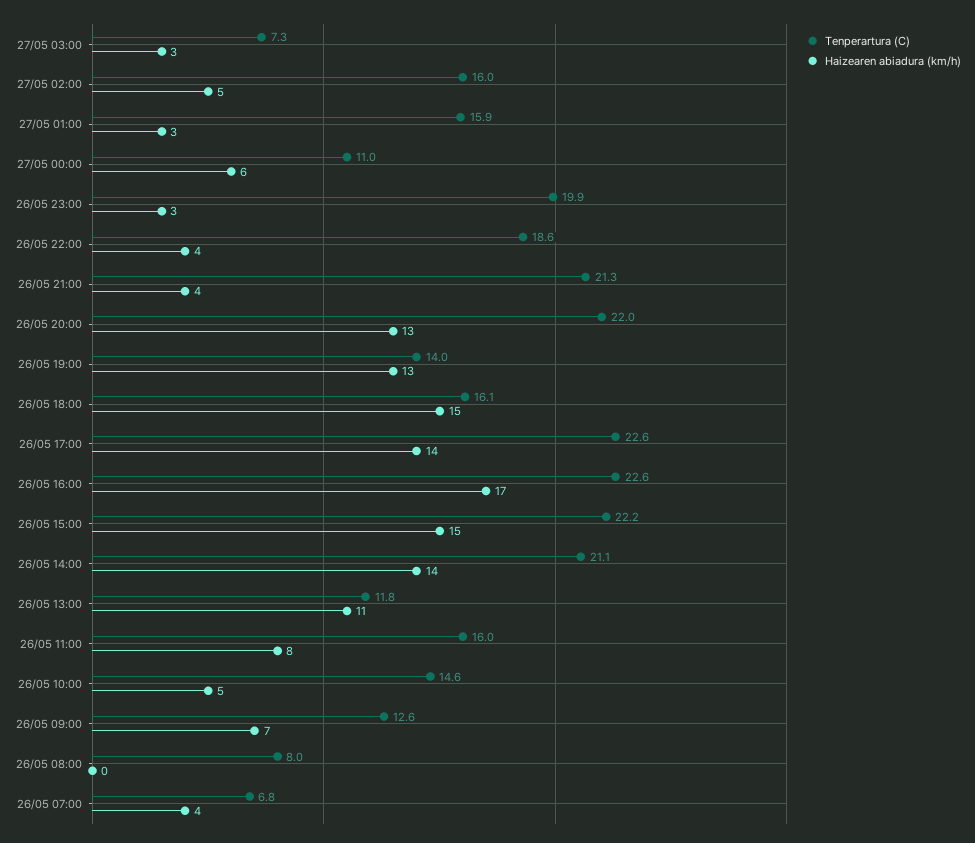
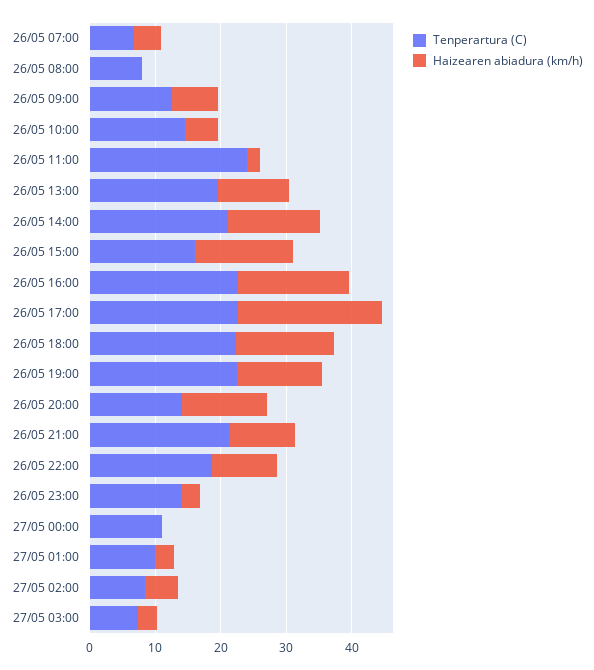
Tenperartura (C), 27/05 02:00: 16 -> 8
Tenperartura (C), 27/05 01:00: 15.9 -> 10
Haizearen abiadura (km/h), 27/05 00:00: 6 -> 0
Tenperartura (C), 26/05 23:00: 19.9 -> 14
Haizearen abiadura (km/h), 26/05 22:00: 4 -> 10
Haizearen abiadura (km/h), 26/05 21:00: 4 -> 10
Tenperartura (C), 26/05 20:00: 22 -> 14
Tenperartura (C), 26/05 19:00: 14 -> 22
Tenperartura (C), 26/05 18:00: 16.1 -> 22
Haizearen abiadura (km/h), 26/05 17:00: 14 -> 22
Tenperartura (C), 26/05 15:00: 22.2 -> 16
Tenperartura (C), 26/05 13:00: 11.8 -> 20
Tenperartura (C), 26/05 11:00: 16 -> 24
Haizearen abiadura (km/h), 26/05 11:00: 8 -> 2

